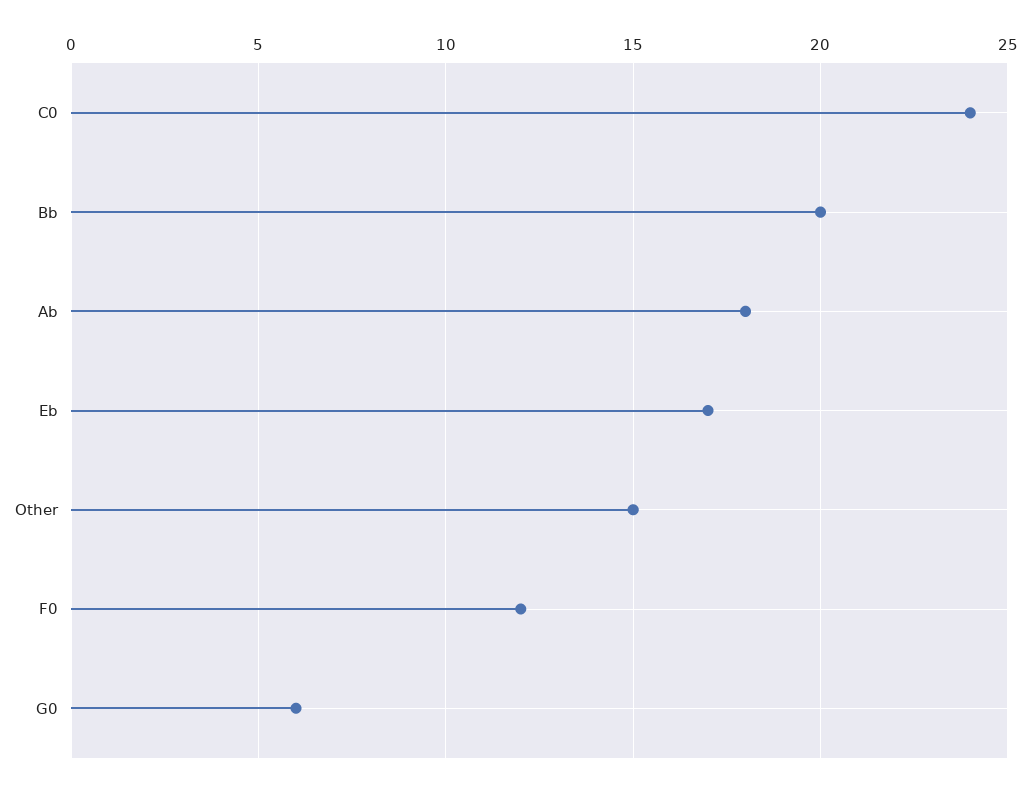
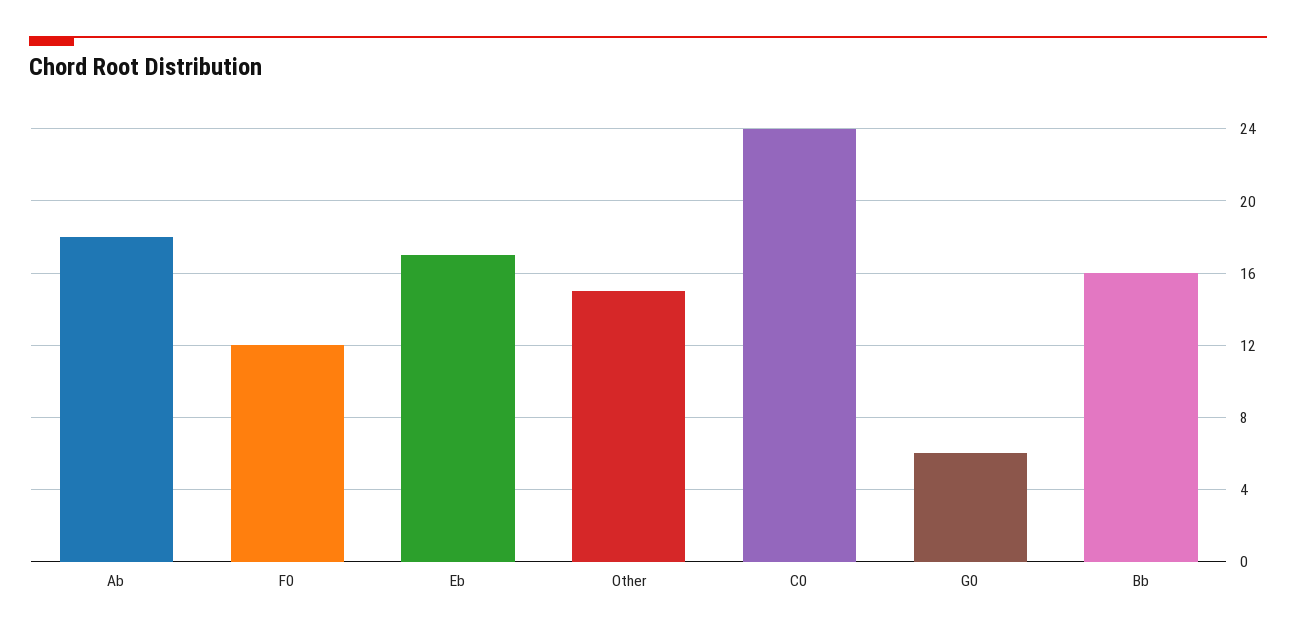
Bb: 20 -> 16

